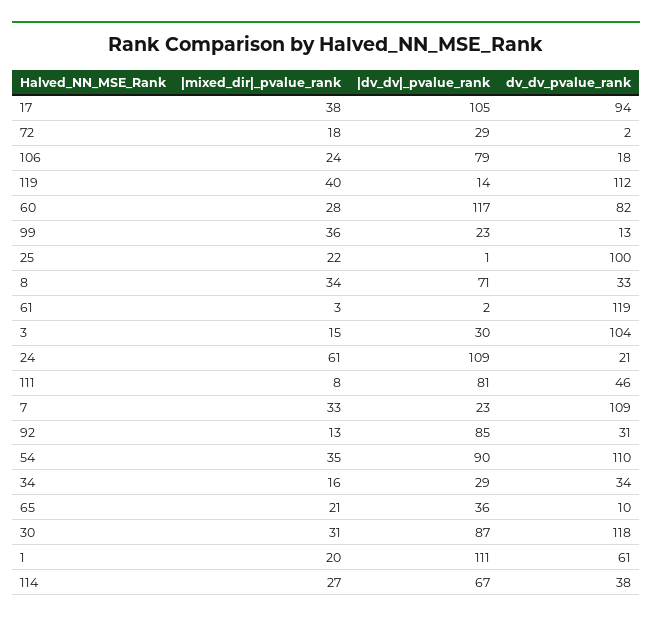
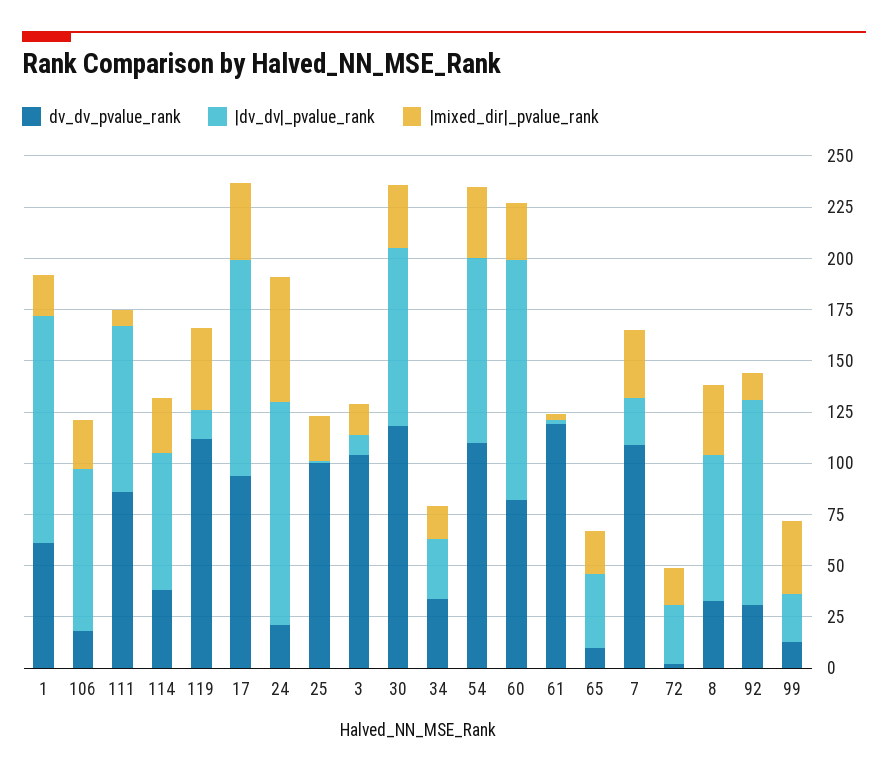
|dv_dv|_pvalue_rank, 3: 30 -> 10
dv_dv_pvalue_rank, 111: 46 -> 85
|dv_dv|_pvalue_rank, 92: 85 -> 100

